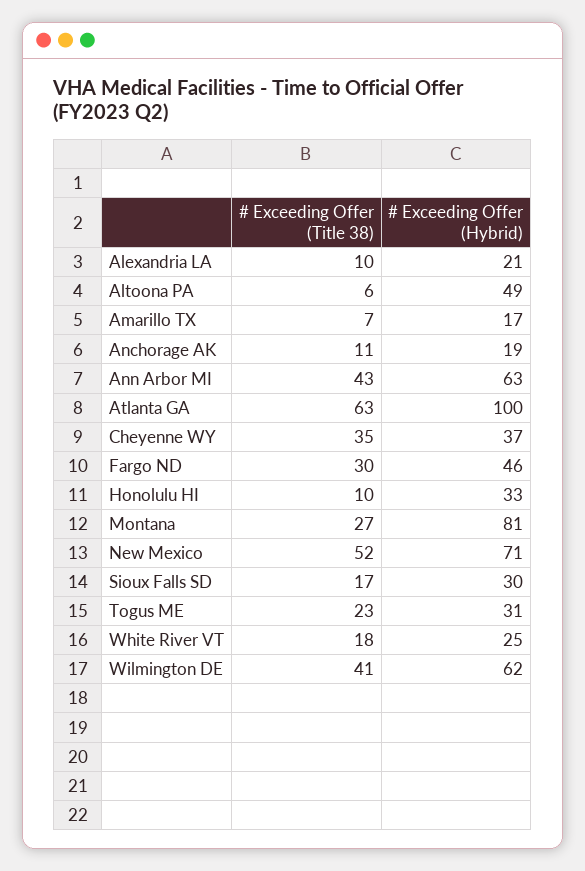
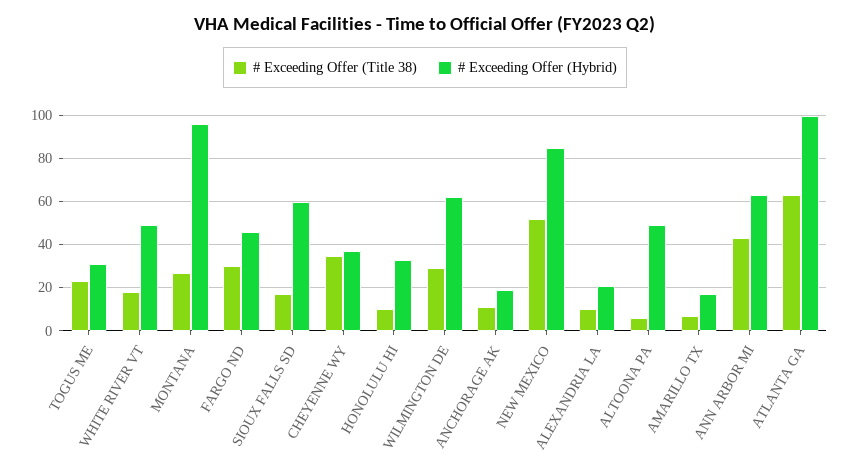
# Exceeding Offer (Hybrid), Montana: 81 -> 95
# Exceeding Offer (Hybrid), New Mexico: 71 -> 85
# Exceeding Offer (Hybrid), Sioux Falls SD: 30 -> 60
# Exceeding Offer (Hybrid), White River VT: 25 -> 50
# Exceeding Offer (Title 38), Wilmington DE: 41 -> 30

